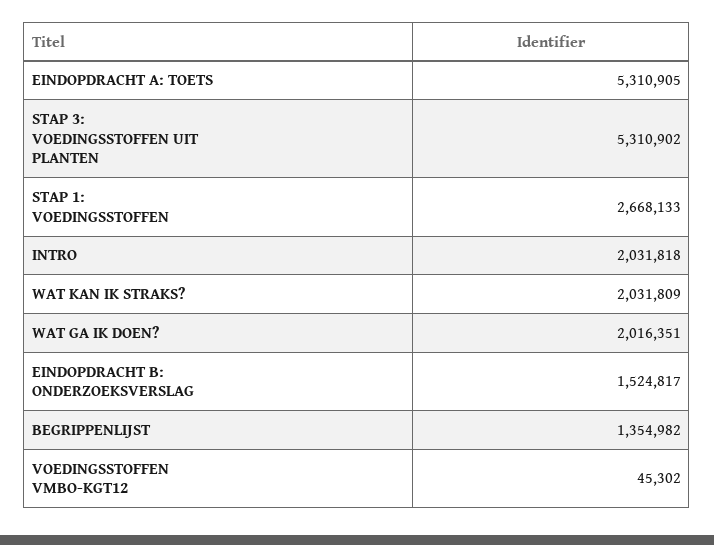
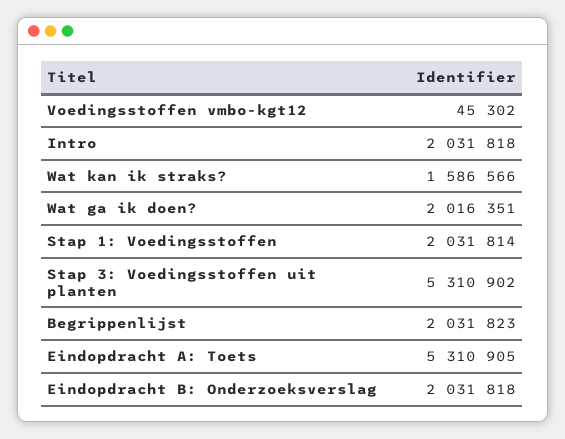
STAP 1: VOEDINGSSTOFFEN: 2668133 -> 2031814
WAT KAN IK STRAKS?: 2031809 -> 1586566
EINDOPDRACHT B: ONDERZOEKSVERSLAG: 1524817 -> 2031818
BEGRIPPENLIJST: 1354982 -> 2031823

